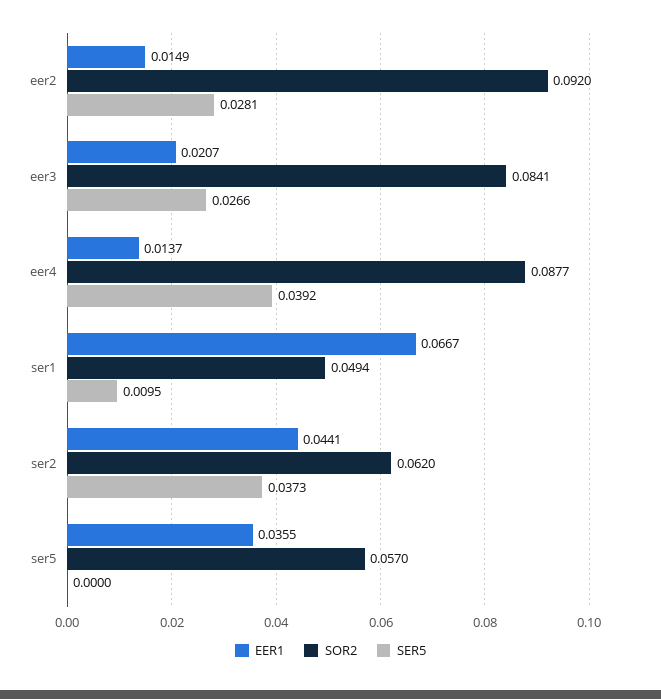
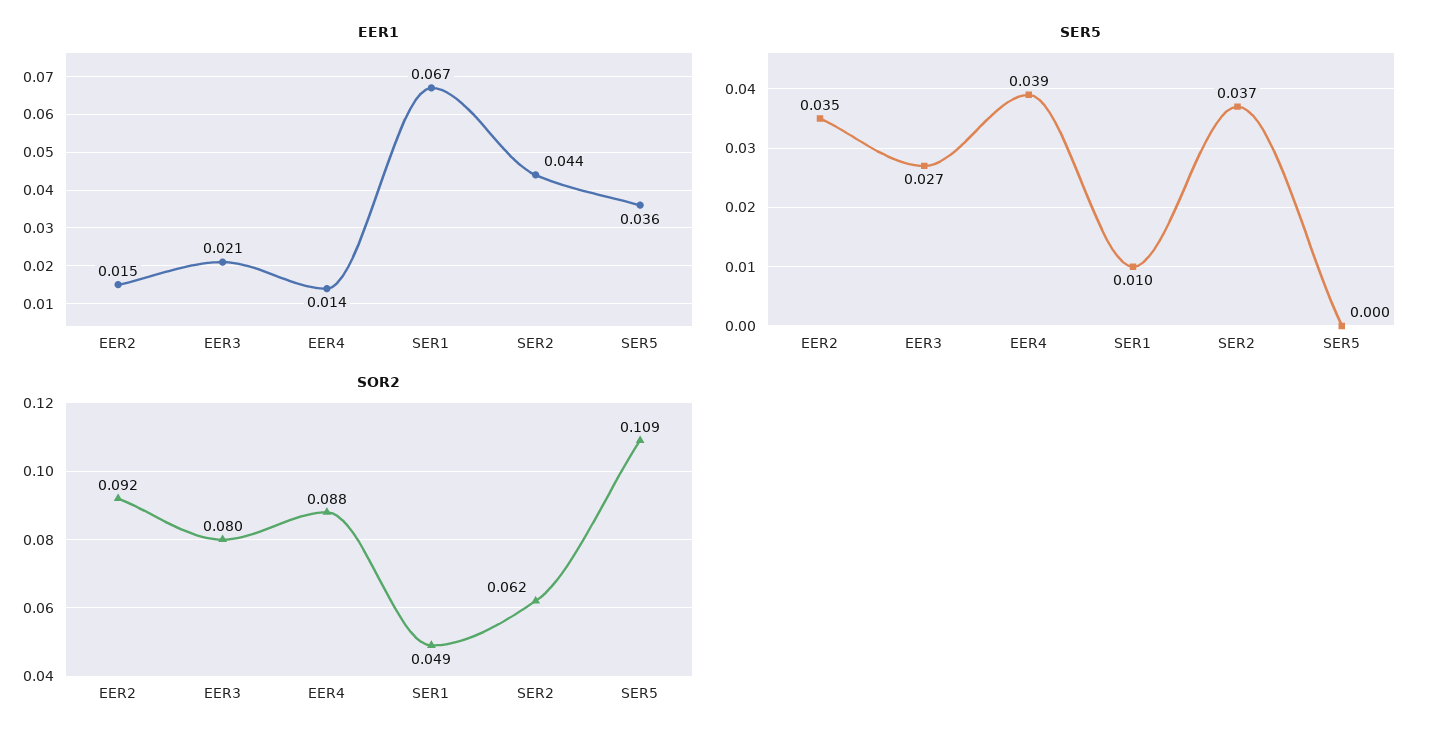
SER5, eer2: 0.0281 -> 0.035
SOR2, eer3: 0.0841 -> 0.08
SOR2, ser5: 0.057 -> 0.109

